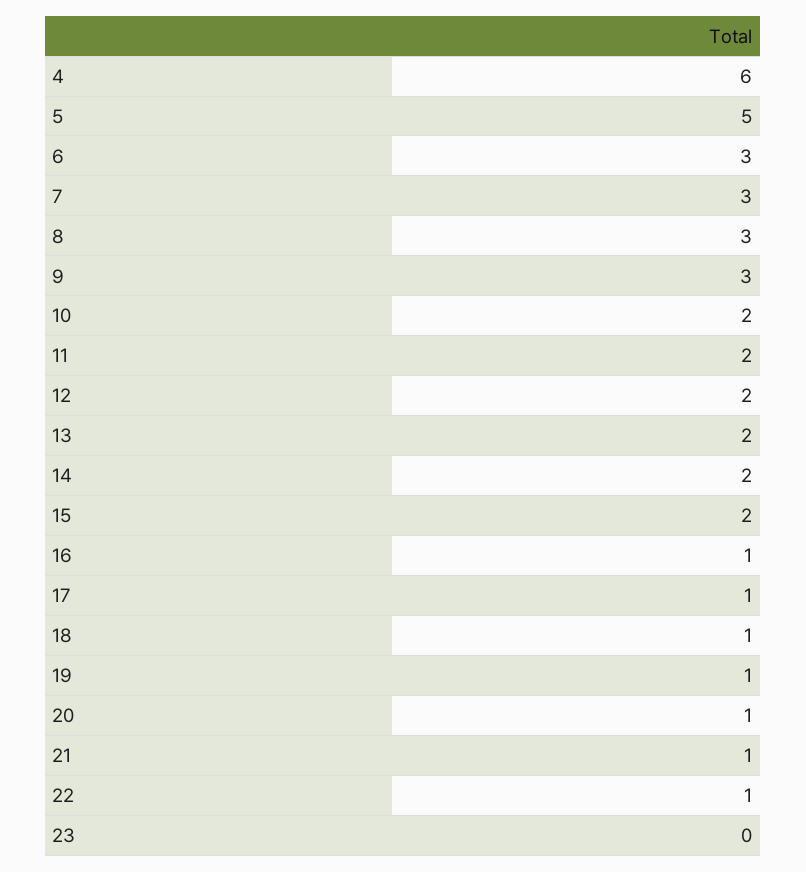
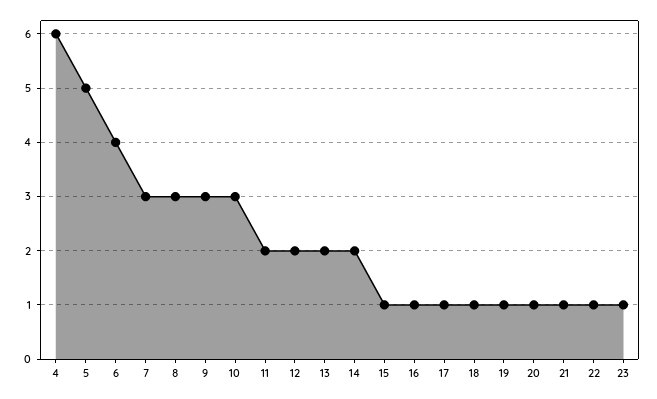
6: 3 -> 4
10: 2 -> 3
15: 2 -> 1
23: 0 -> 1

